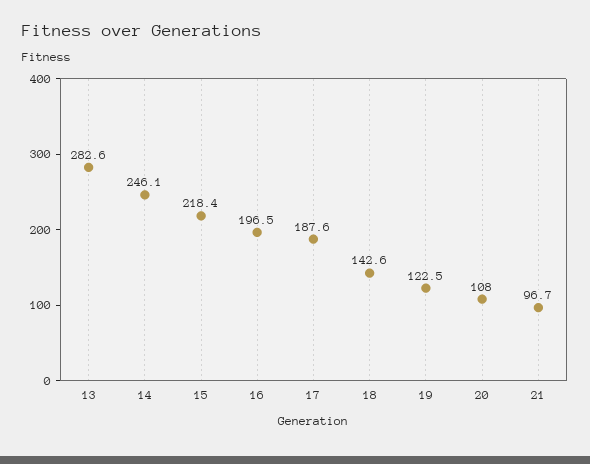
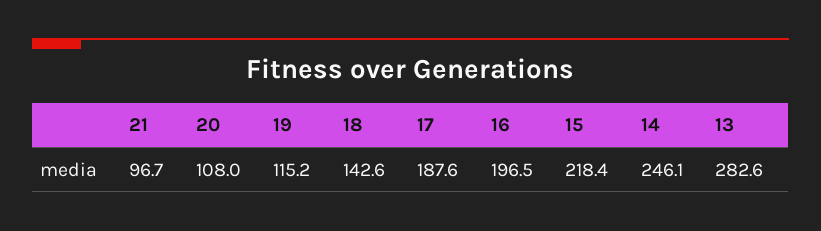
19: 122.5 -> 115.2

